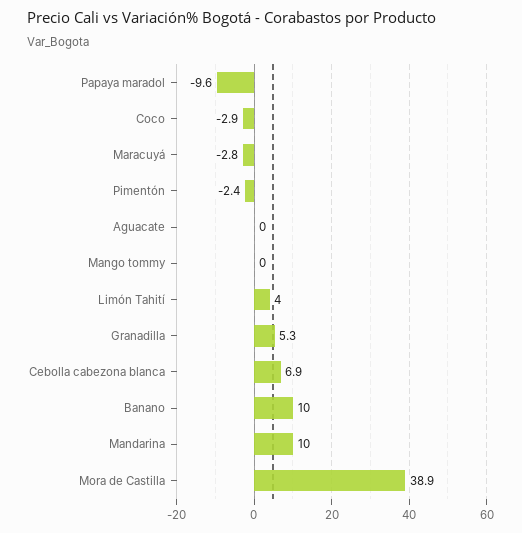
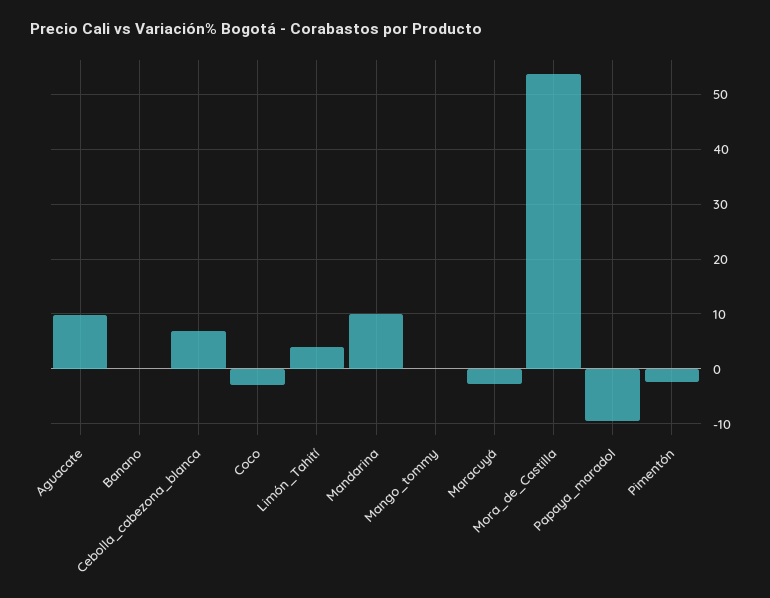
Aguacate: 0 -> 10
Granadilla: 5.3 -> none
Banano: 10 -> 0
Mora de Castilla: 38.9 -> 54

